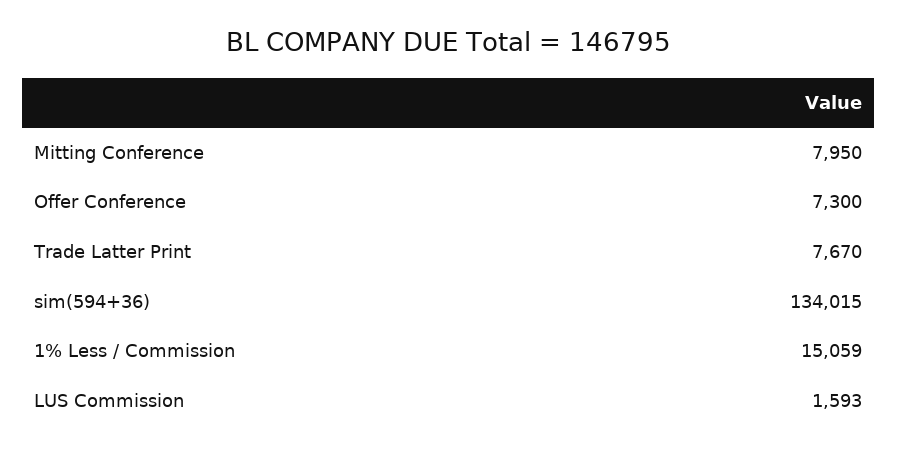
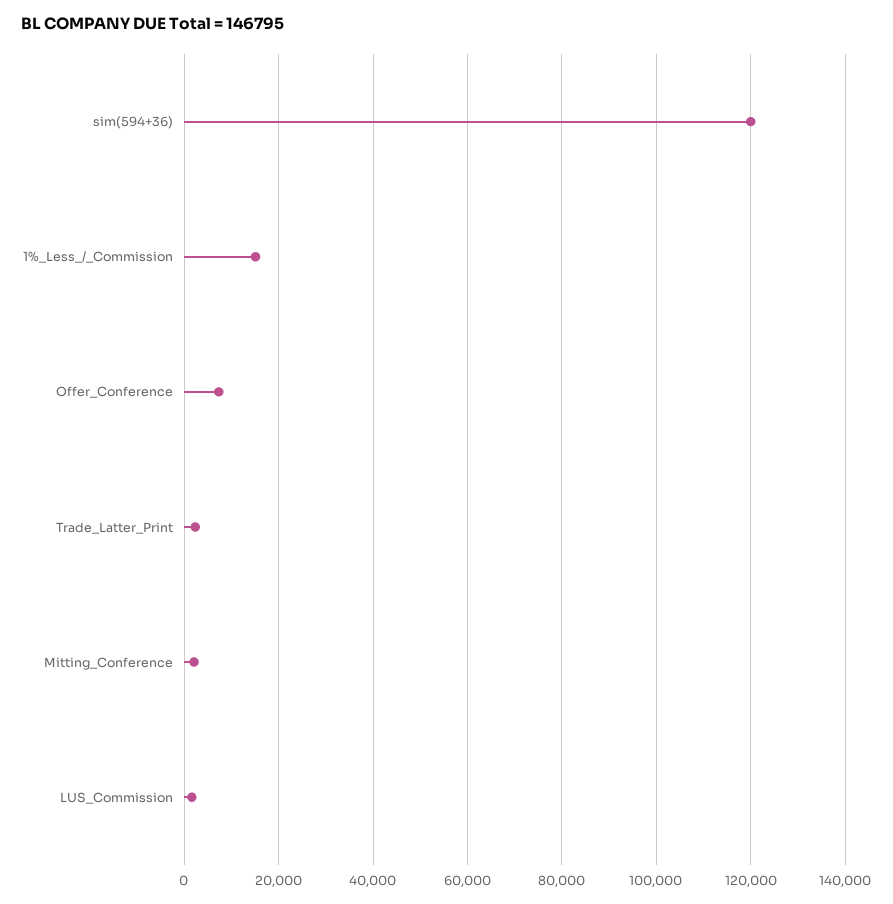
Mitting Conference: 7950 -> 2000
Trade Latter Print: 7670 -> 2000
sim(594+36): 134015 -> 120000

